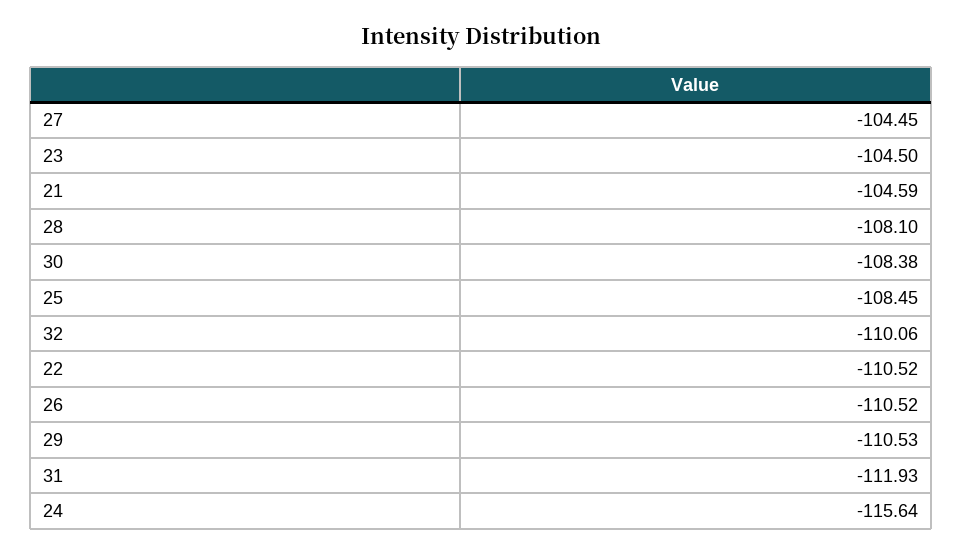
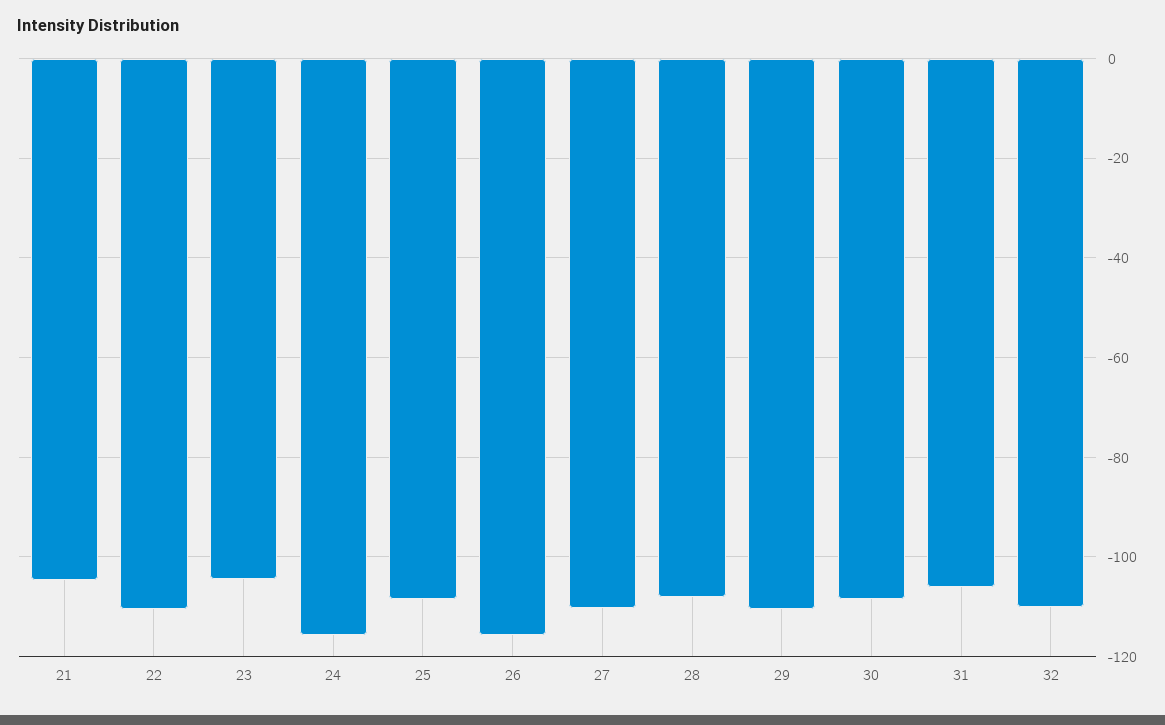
27: -104.45 -> -110
26: -110.52 -> -116
31: -111.93 -> -106

